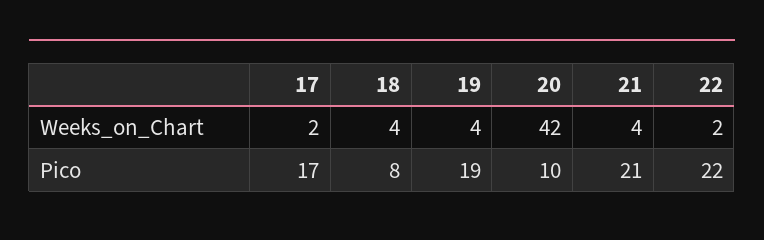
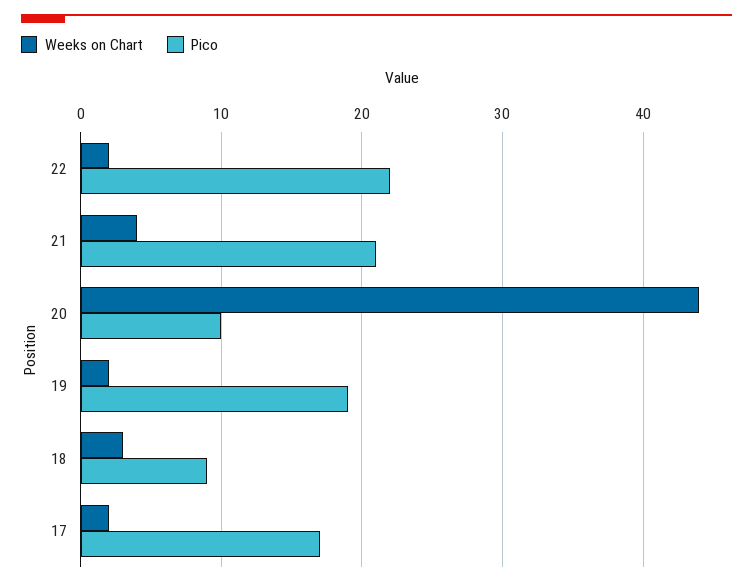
Weeks_on_Chart, 18: 4 -> 3
Weeks_on_Chart, 19: 4 -> 2
Weeks_on_Chart, 20: 42 -> 44
Pico, 18: 8 -> 9

